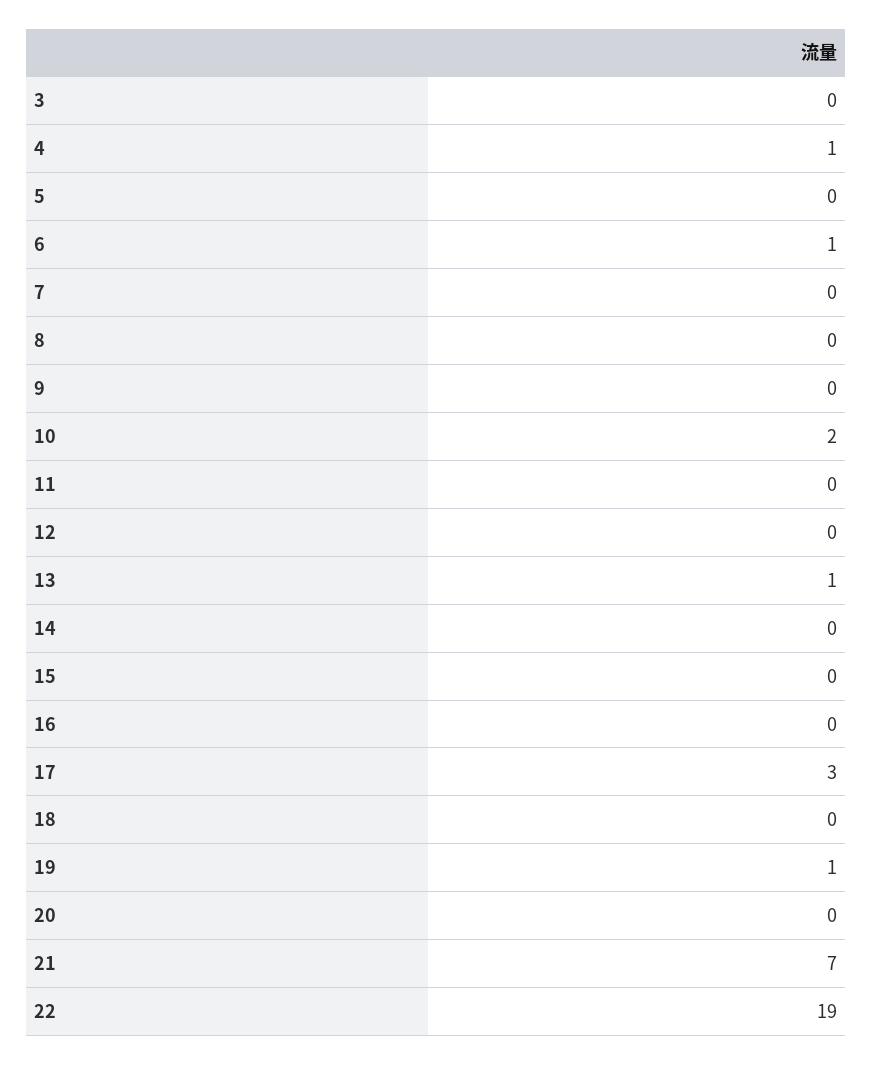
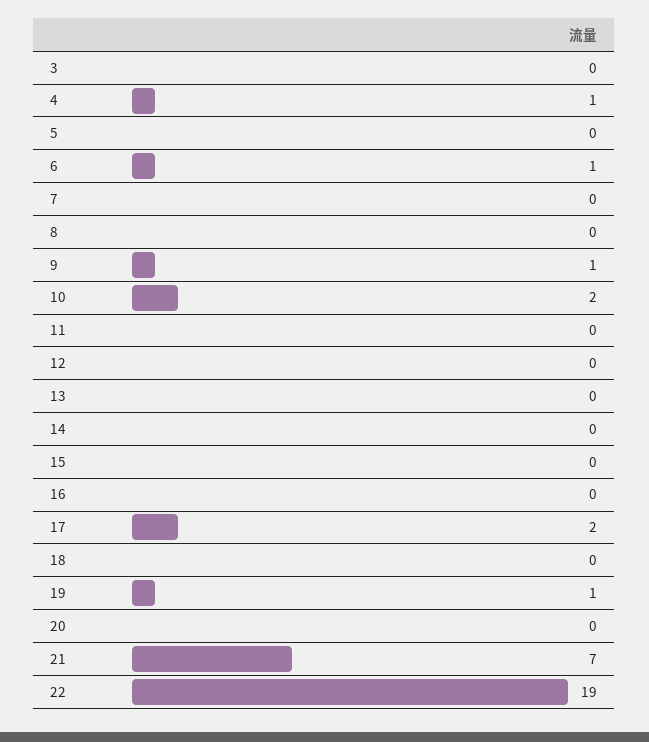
9: 0 -> 1
13: 1 -> 0
17: 3 -> 2

